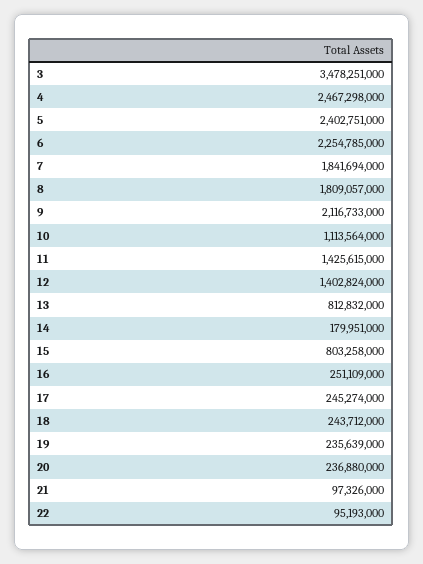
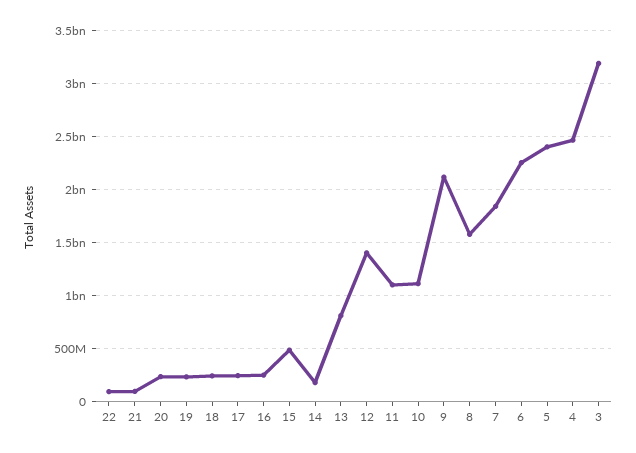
3: 3478251000 -> 3200000000
8: 1809057000 -> 1600000000
11: 1425615000 -> 1100000000
15: 803258000 -> 500000000

